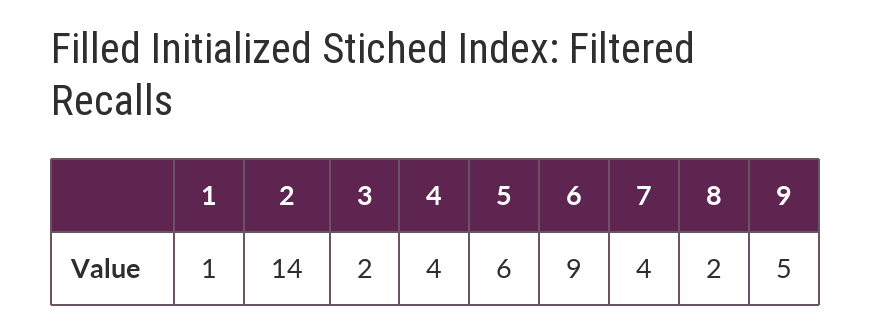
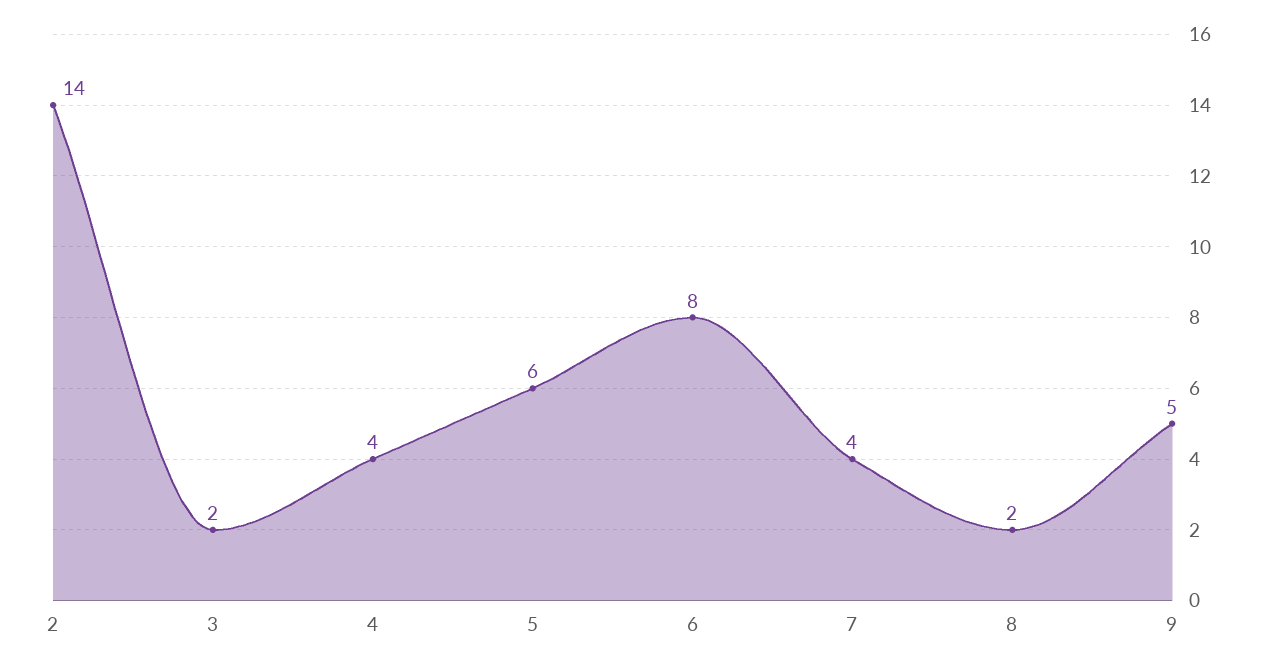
1: 1 -> none
6: 9 -> 8

